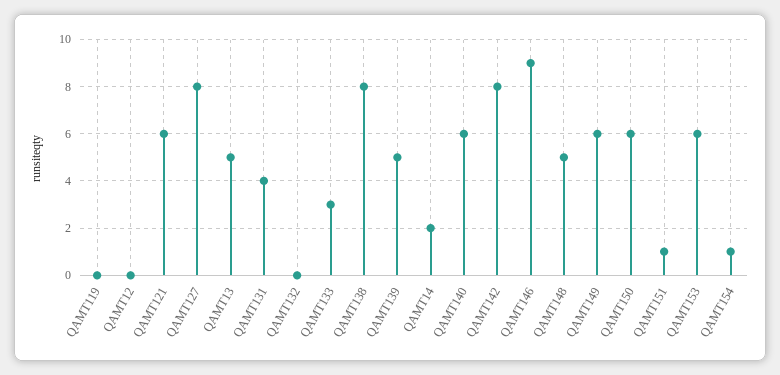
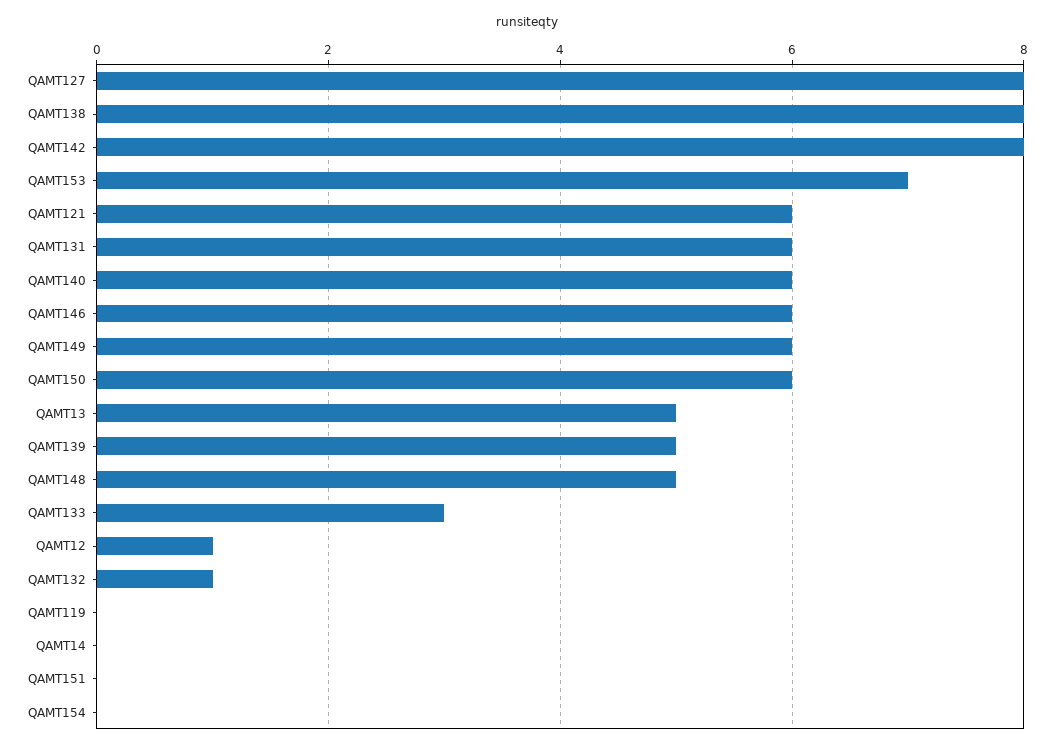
QAMT12: 0 -> 1
QAMT131: 4 -> 6
QAMT132: 0 -> 1
QAMT14: 2 -> 0
QAMT146: 9 -> 6
QAMT151: 1 -> 0
QAMT153: 6 -> 7
QAMT154: 1 -> 0

